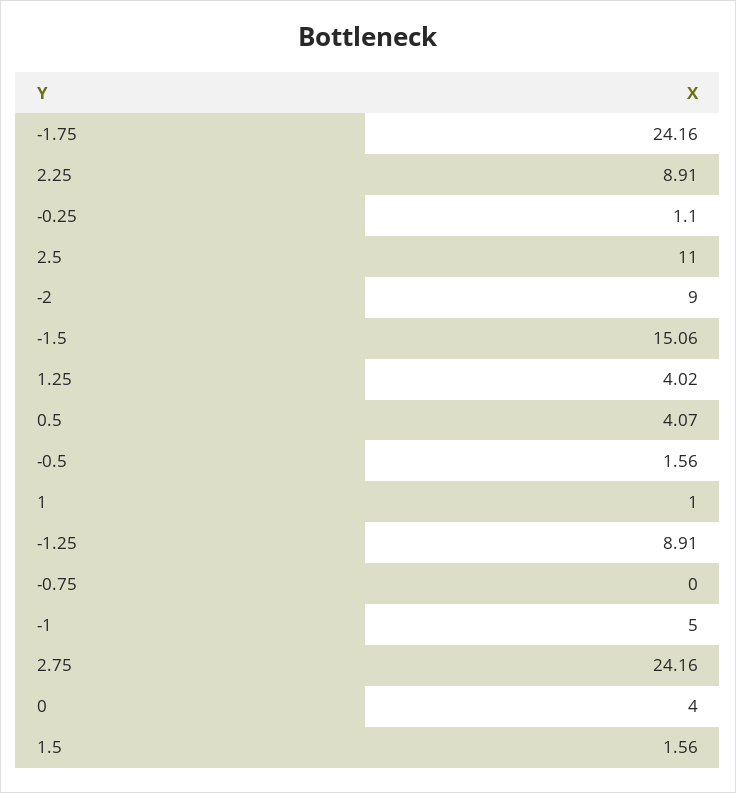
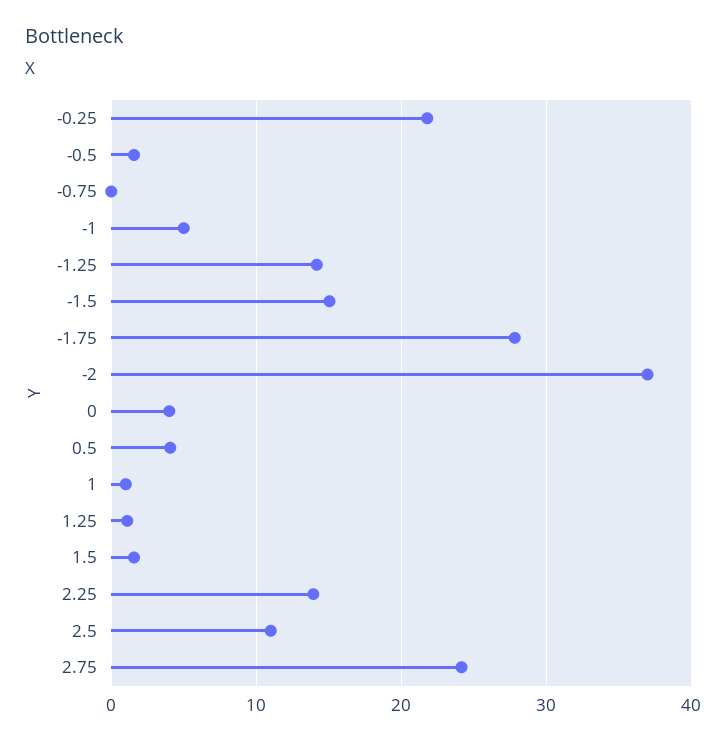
-1.75: 24.16 -> 28
2.25: 8.91 -> 14
-0.25: 1.1 -> 22
-2: 9 -> 37
1.25: 4.02 -> 1
-1.25: 8.91 -> 14

